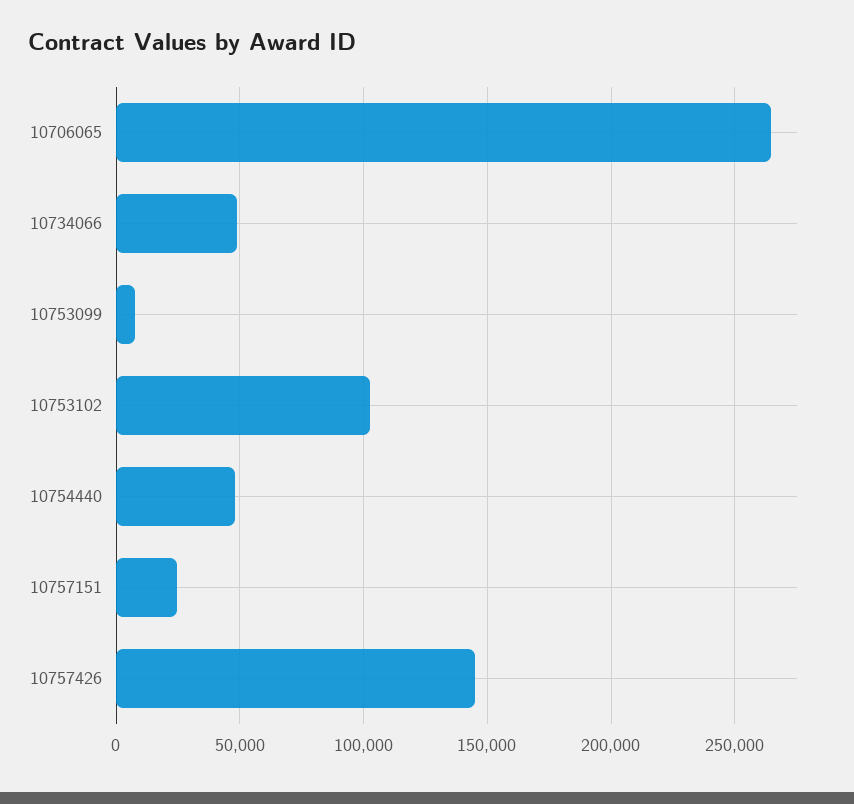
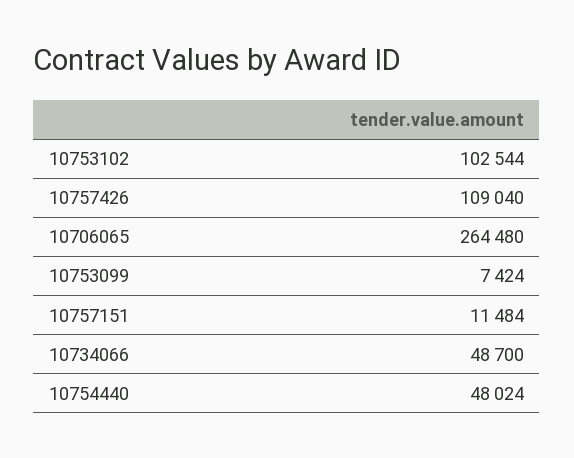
10757151: 25000 -> 11484
10757426: 145000 -> 109040

